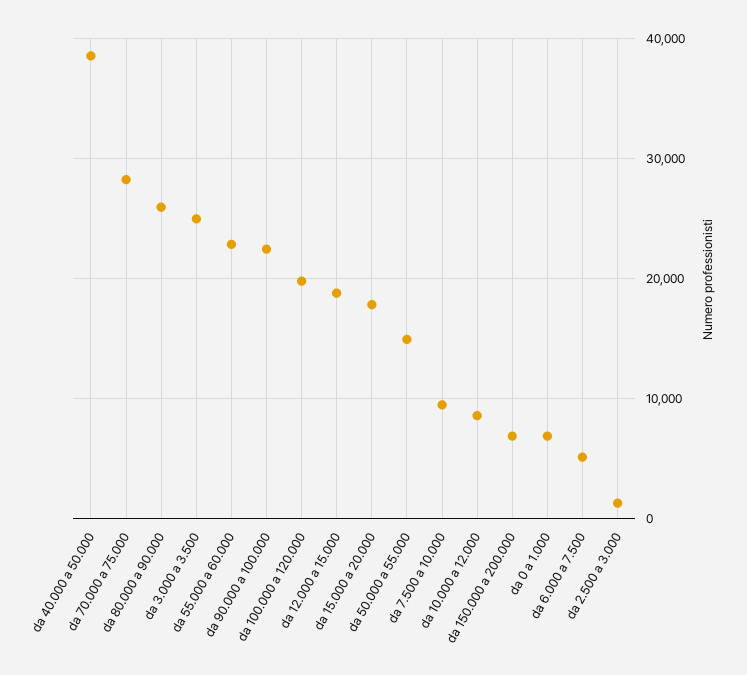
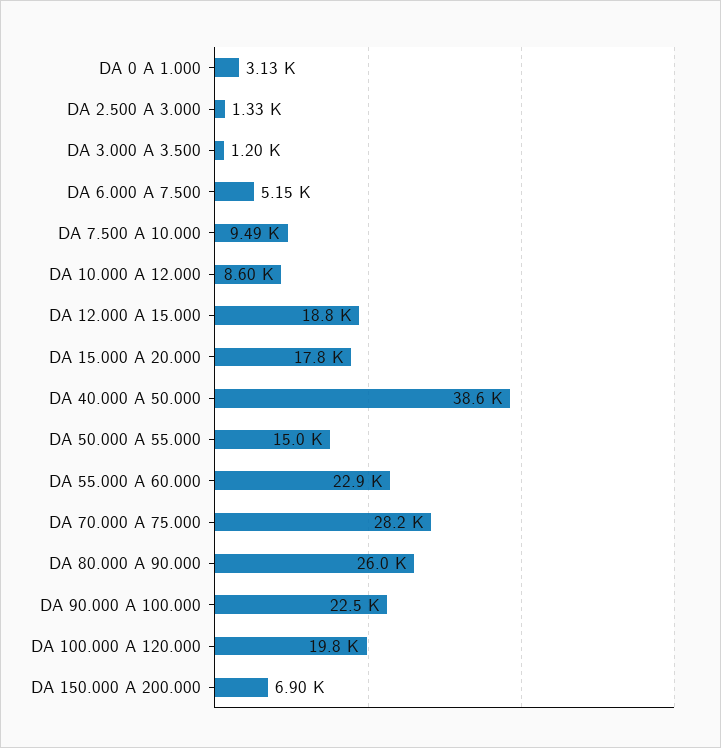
da 3.000 a 3.500: 25000 -> 1200
da 0 a 1.000: 7000 -> 3130

